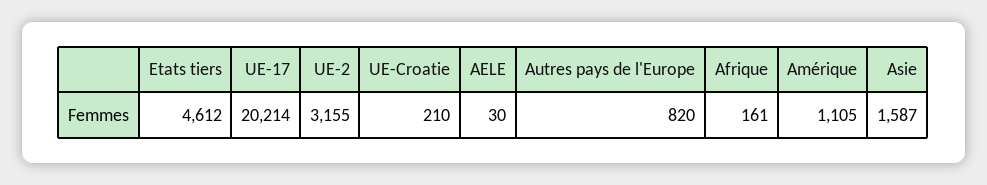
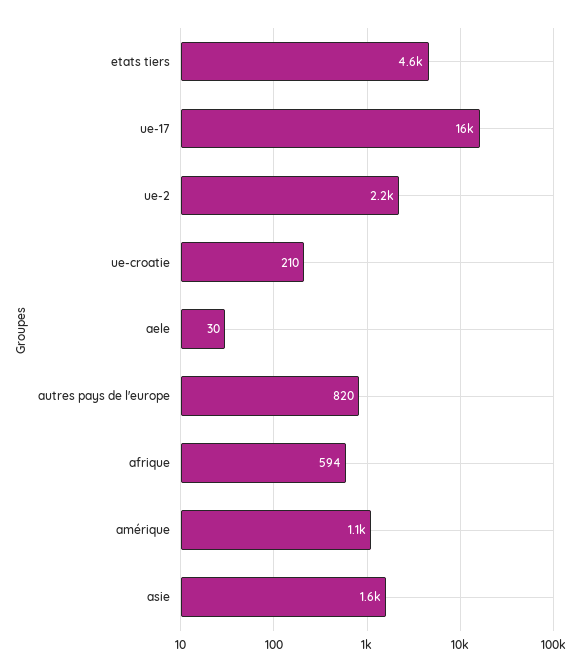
UE-17: 20214 -> 16000
UE-2: 3155 -> 2200
Afrique: 161 -> 594

